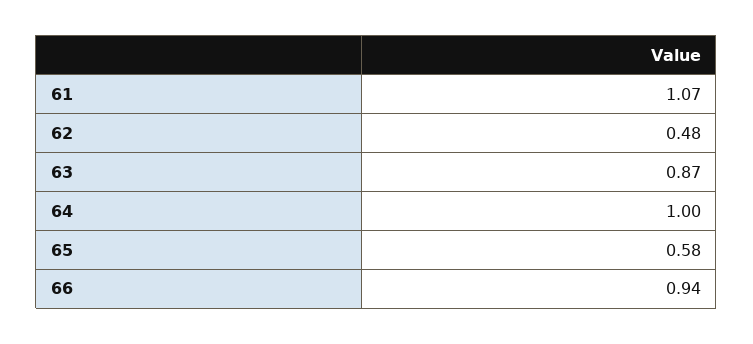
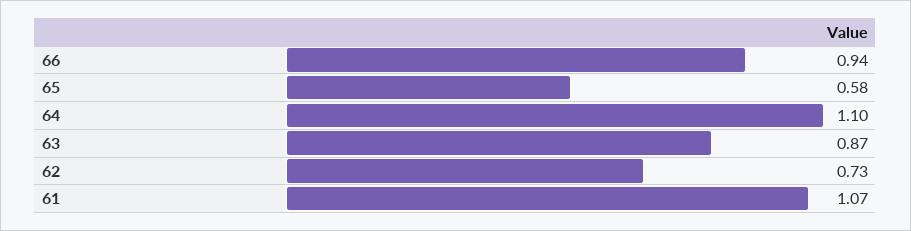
62: 0.48 -> 0.73
64: 1 -> 1.1

